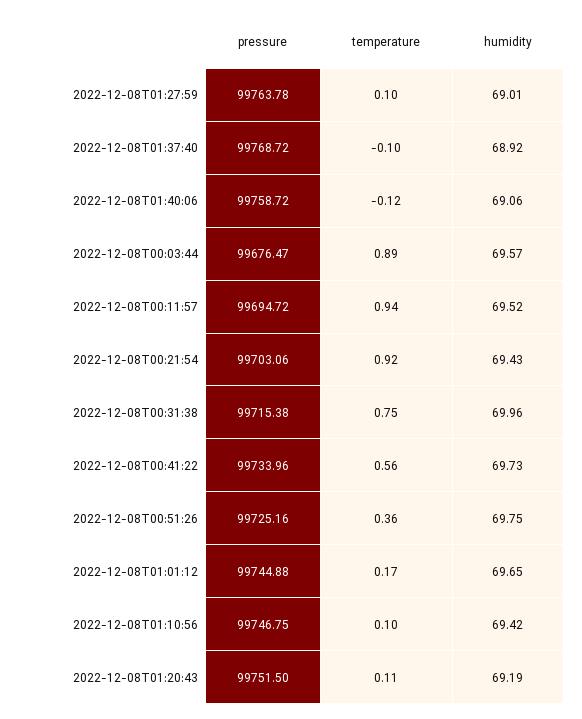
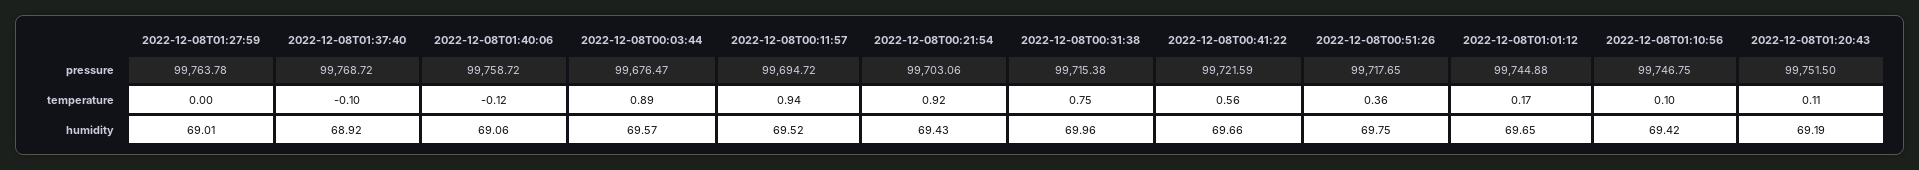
temperature, 2022-12-08T01:27:59: 0.1 -> 0
pressure, 2022-12-08T00:41:22: 99733.96 -> 99721.59
humidity, 2022-12-08T00:41:22: 69.73 -> 69.66
pressure, 2022-12-08T00:51:26: 99725.16 -> 99717.65

